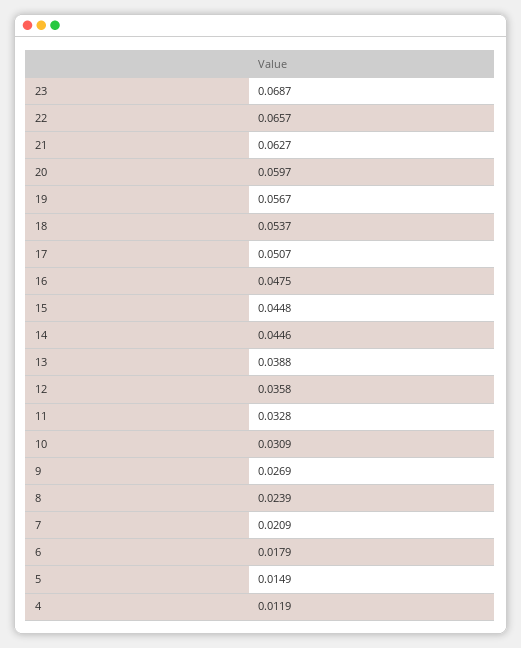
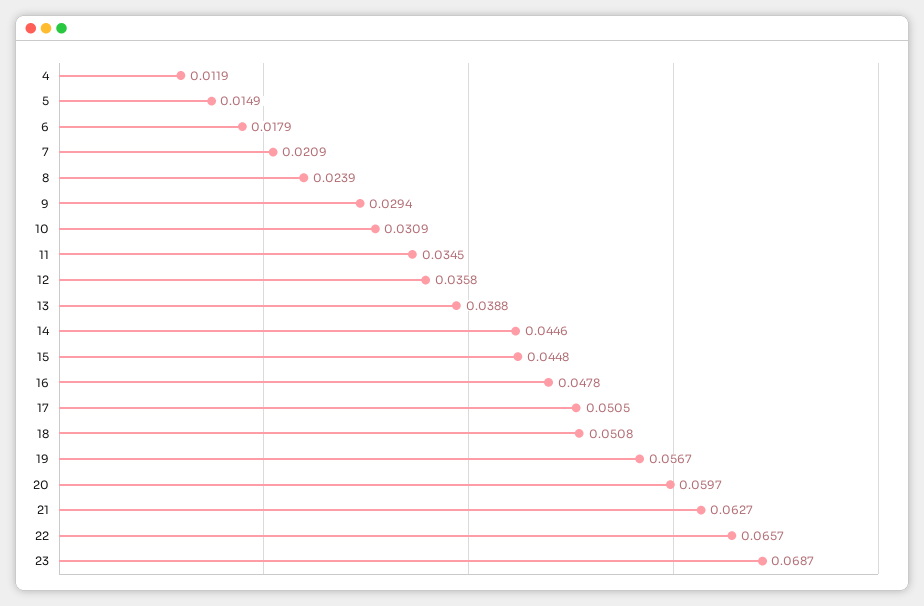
18: 0.0537 -> 0.0508
17: 0.0507 -> 0.0505
16: 0.0475 -> 0.0478
11: 0.0328 -> 0.0345
9: 0.0269 -> 0.0294

